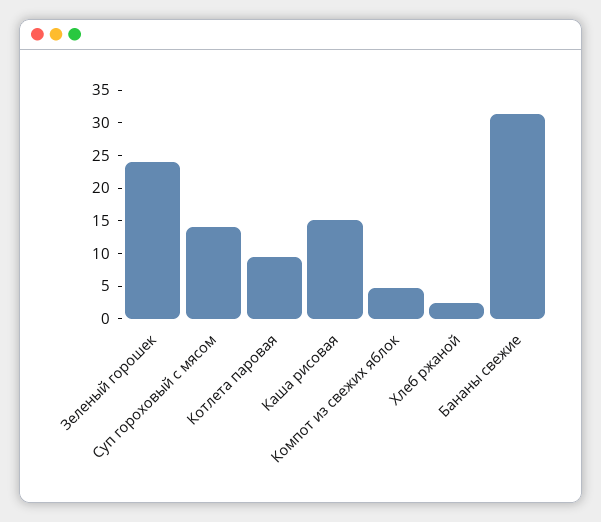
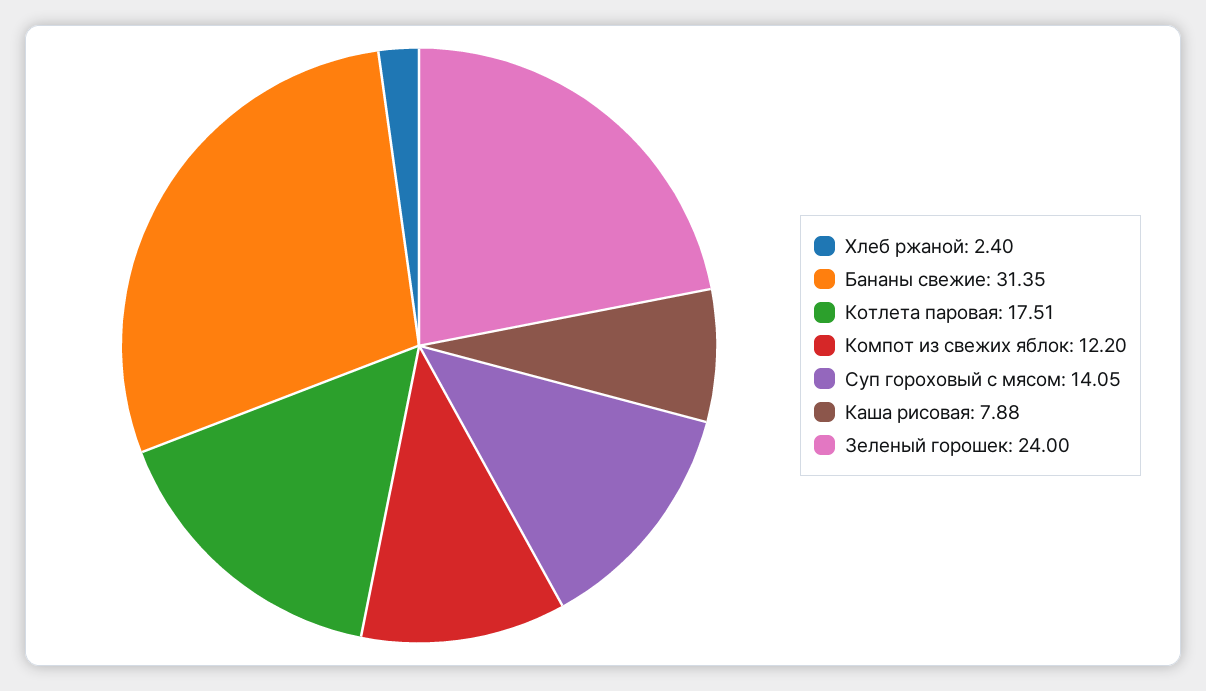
Котлета паровая: 10 -> 17.51
Каша рисовая: 15 -> 7.88
Компот из свежих яблок: 5 -> 12.2

